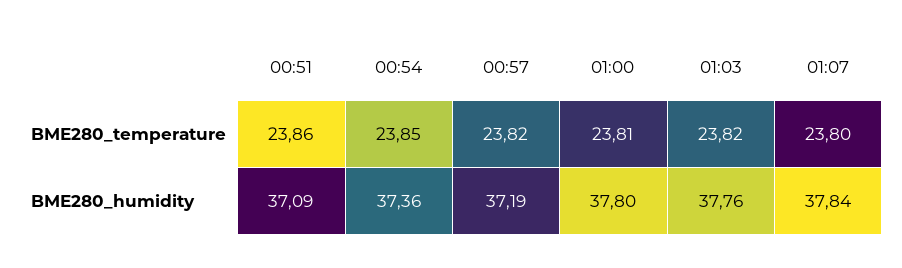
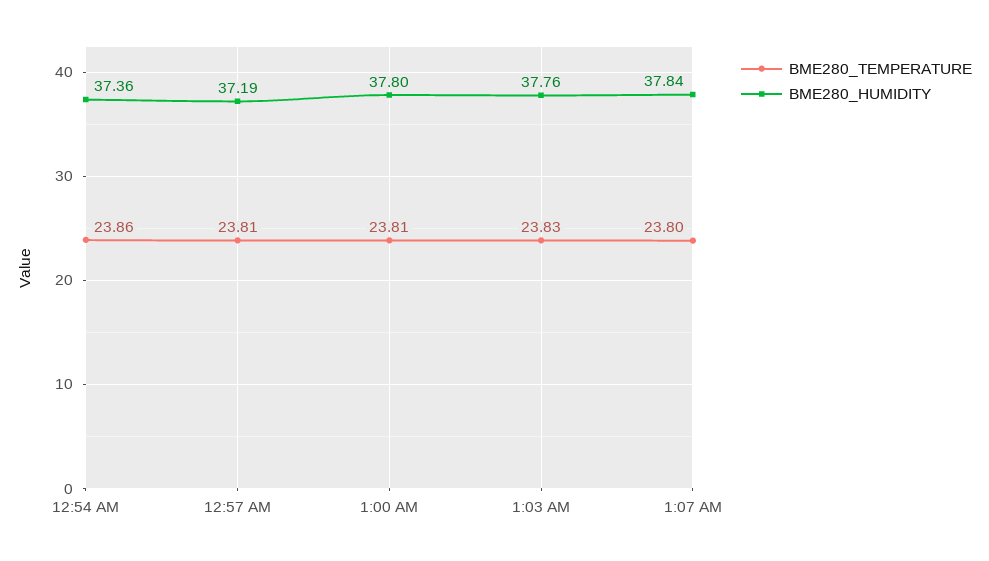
BME280_temperature, 00:51: 23.86 -> none
BME280_temperature, 00:54: 23.85 -> 23.86
BME280_temperature, 00:57: 23.82 -> 23.81
BME280_temperature, 01:03: 23.82 -> 23.83
BME280_humidity, 00:51: 37.09 -> none

